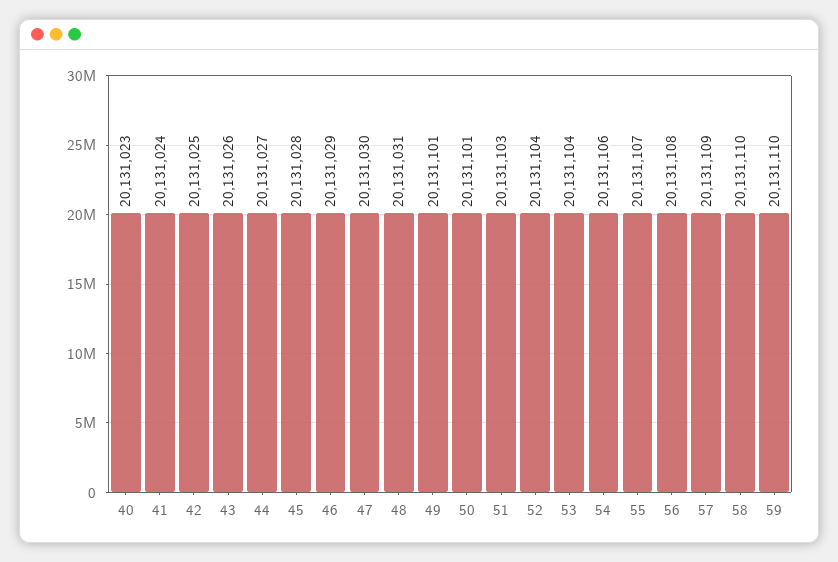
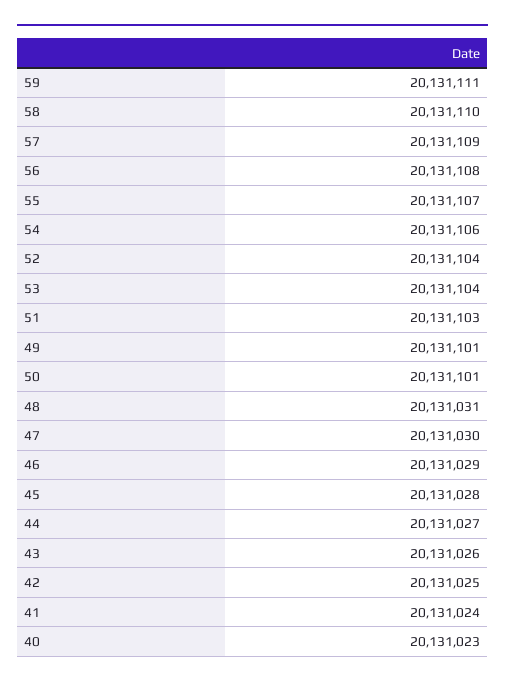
59: 20131110 -> 20131111

